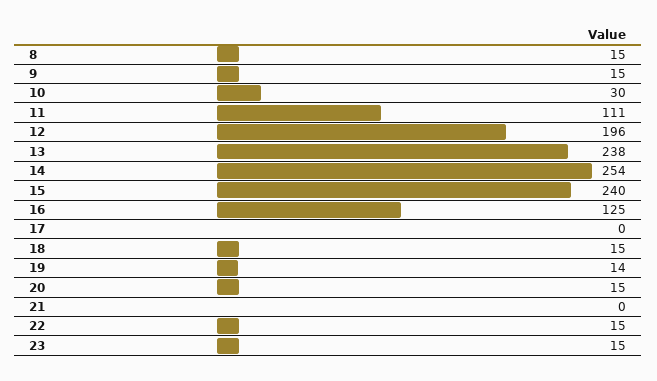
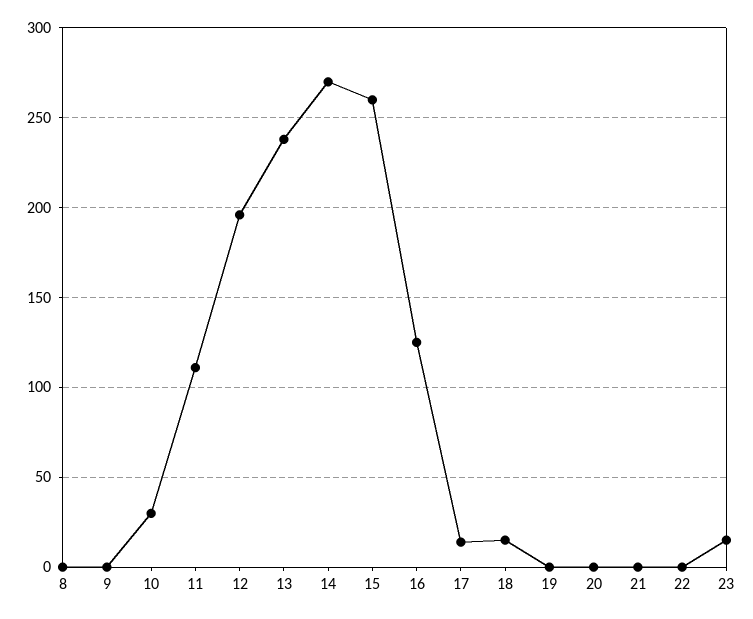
8: 15 -> 0
9: 15 -> 0
14: 254 -> 270
15: 240 -> 260
17: 0 -> 15
19: 14 -> 0
20: 15 -> 0
22: 15 -> 0

